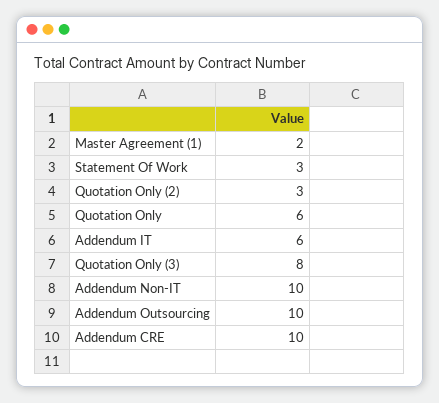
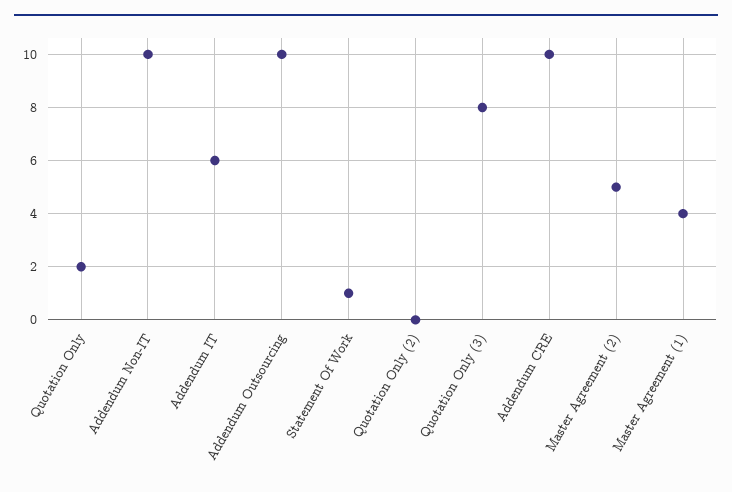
Master Agreement (1): 2 -> 4
Statement Of Work: 3 -> 1
Quotation Only (2): 3 -> 0
Quotation Only: 6 -> 2
Master Agreement (2): none -> 5

